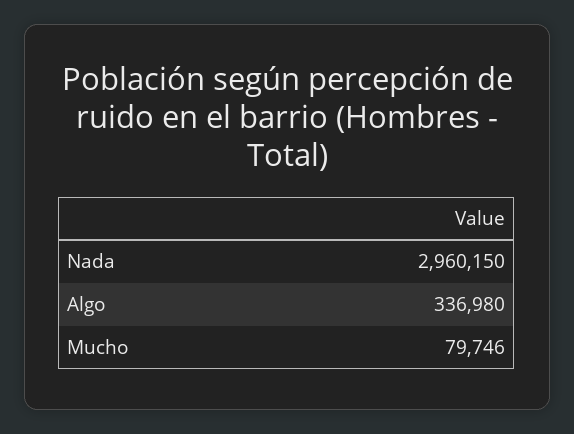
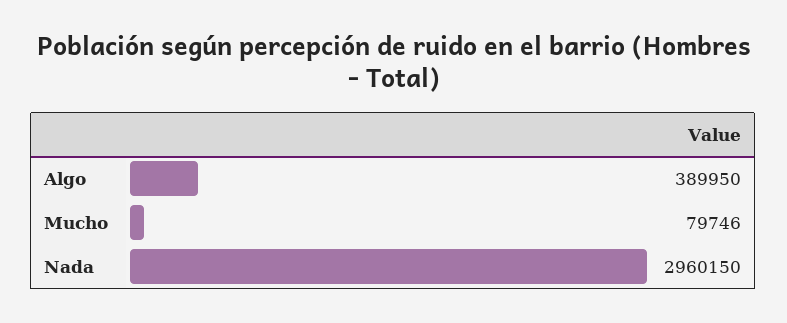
Algo: 336980 -> 389950

